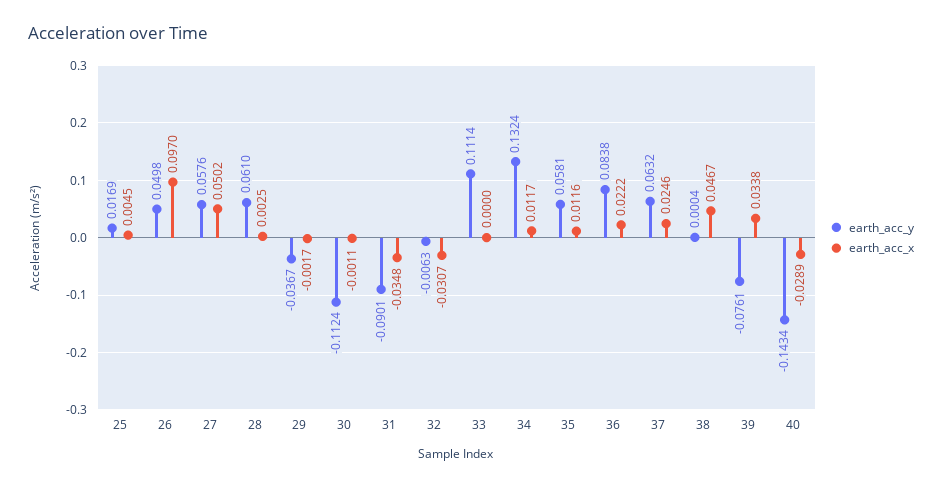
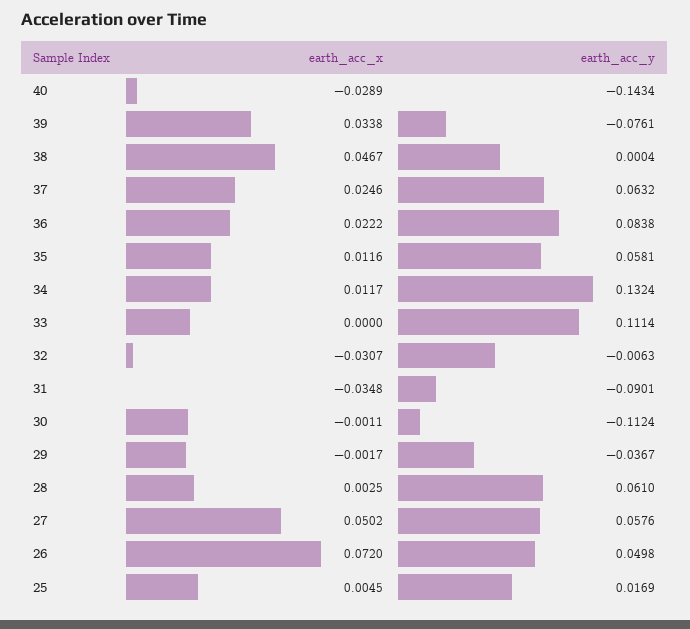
earth_acc_x, 26: 0.097 -> 0.072

